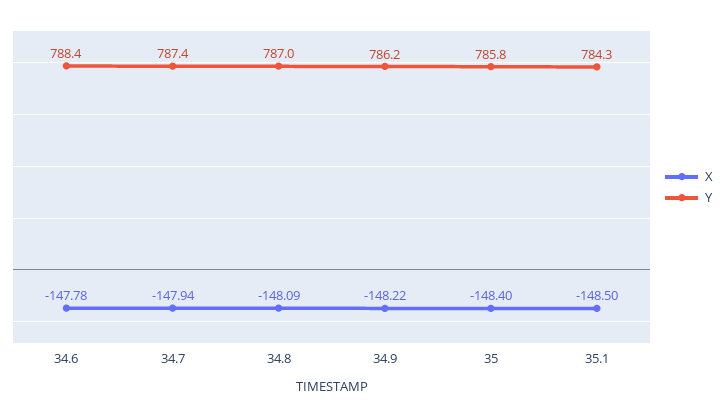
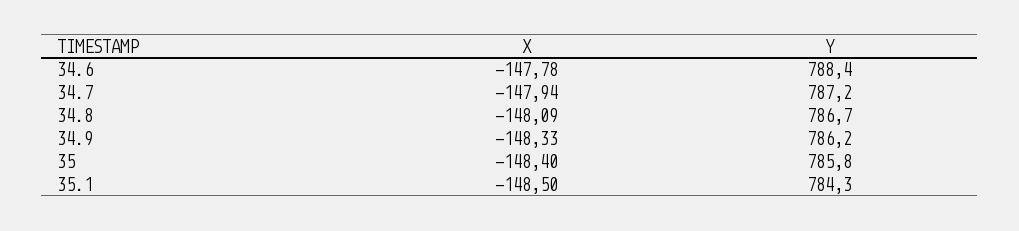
Y, 34.7: 787.4 -> 787.2
Y, 34.8: 787 -> 786.7
X, 34.9: -148.22 -> -148.33

